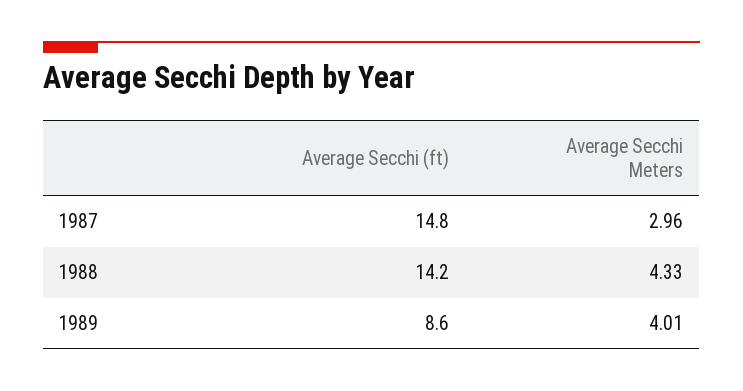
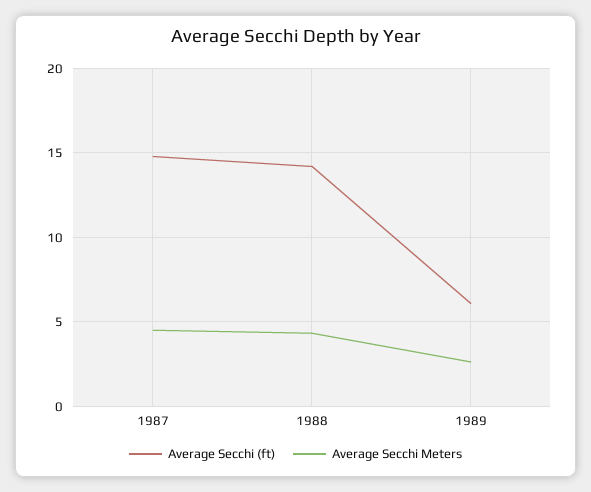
Average Secchi Meters, 1987: 2.96 -> 4.5
Average Secchi (ft), 1989: 8.6 -> 6
Average Secchi Meters, 1989: 4.01 -> 2.5

